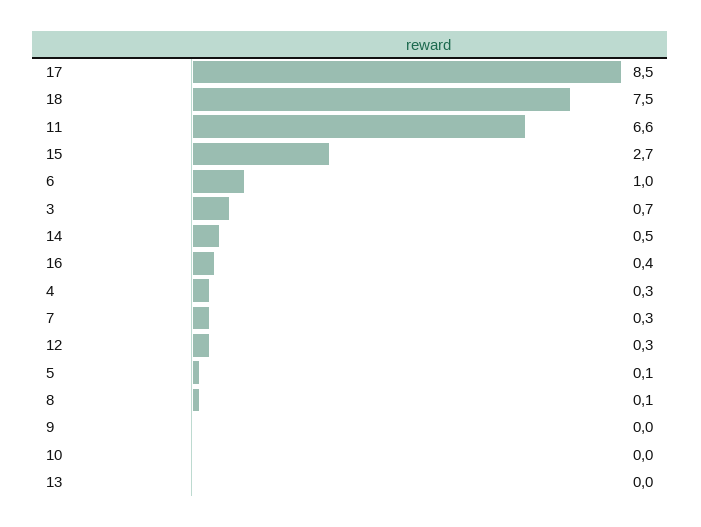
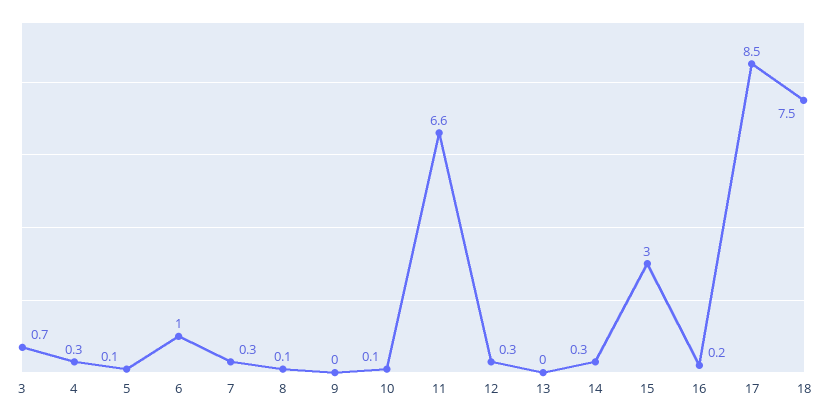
15: 2.7 -> 3
14: 0.5 -> 0.3
16: 0.4 -> 0.2
10: 0 -> 0.1

